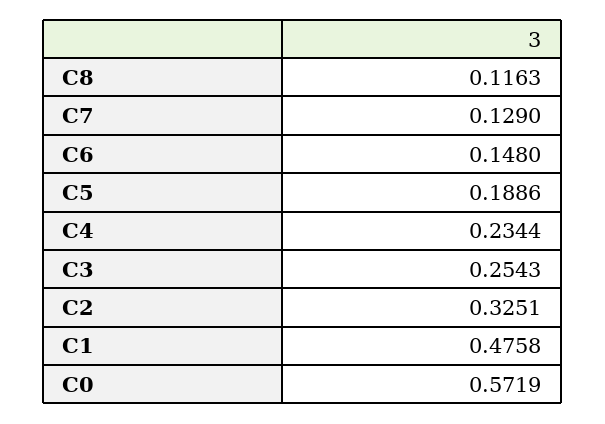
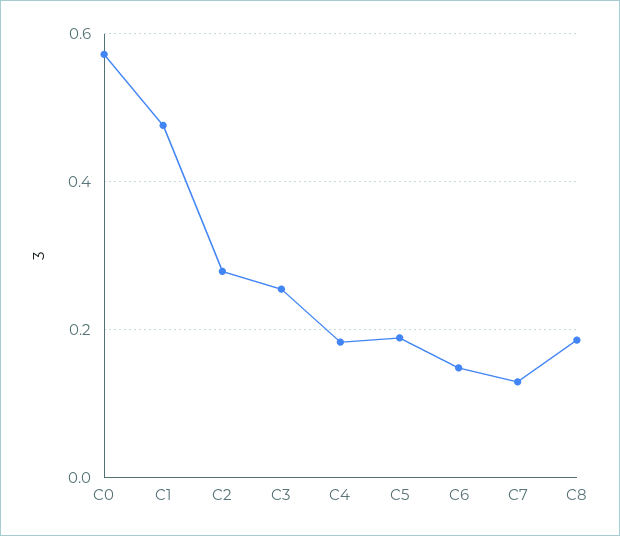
C8: 0.1163 -> 0.18
C4: 0.2344 -> 0.18
C2: 0.3251 -> 0.28

